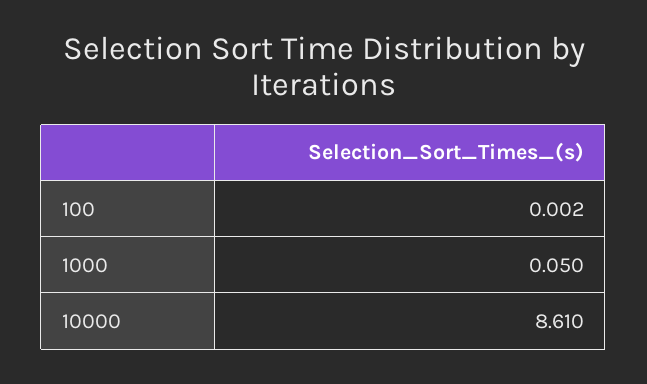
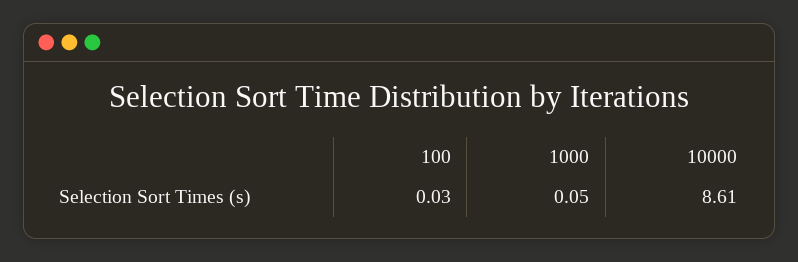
100: 0.002 -> 0.03

